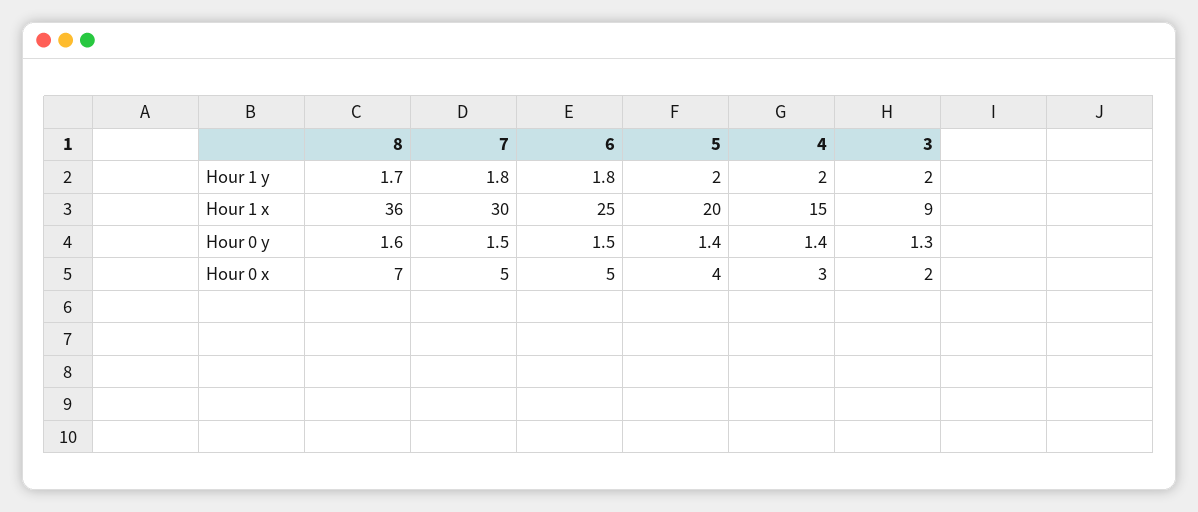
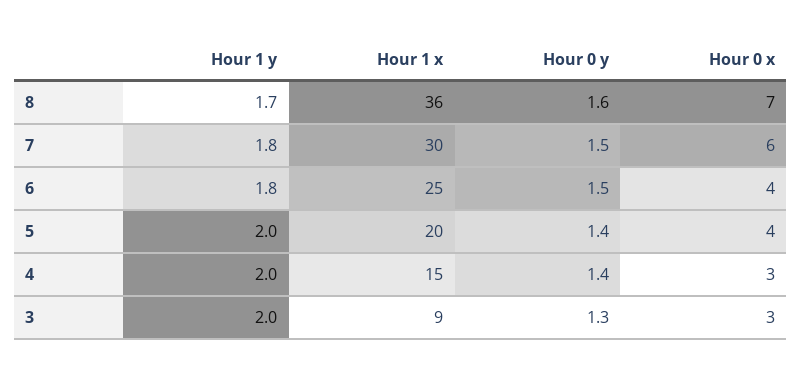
7, Hour 0 x: 5 -> 6
6, Hour 0 x: 5 -> 4
3, Hour 0 x: 2 -> 3

